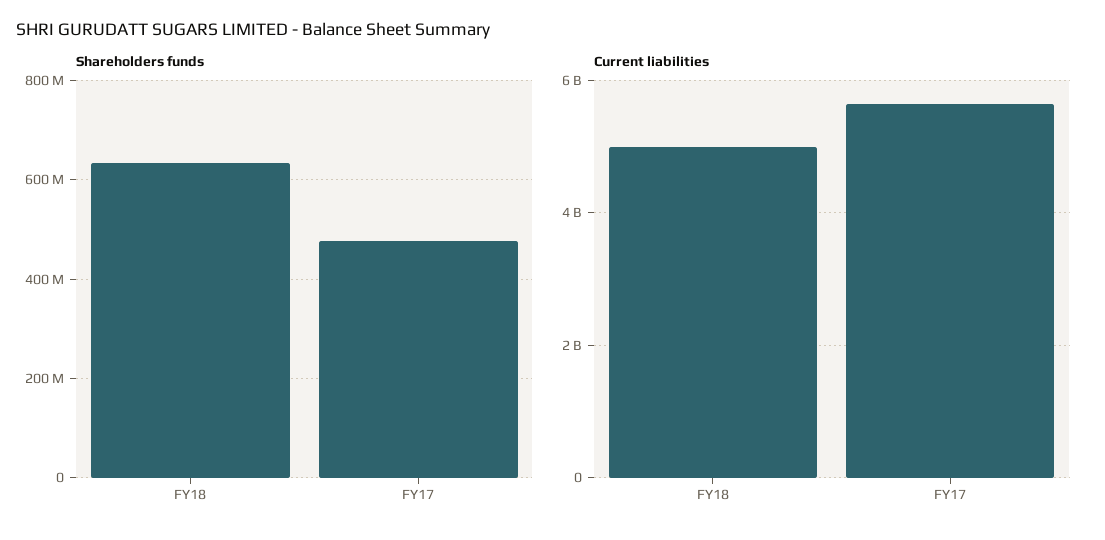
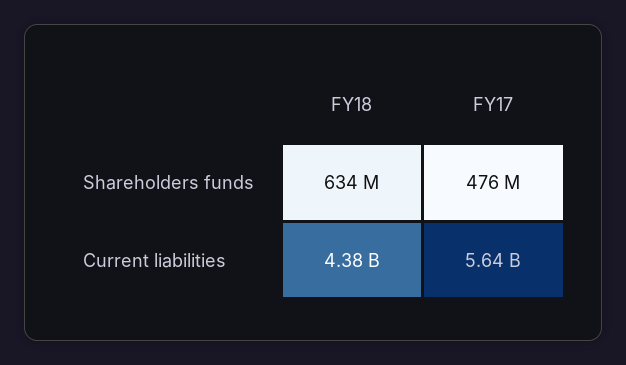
Current liabilities, FY18: 5000000000 -> 4380000000

